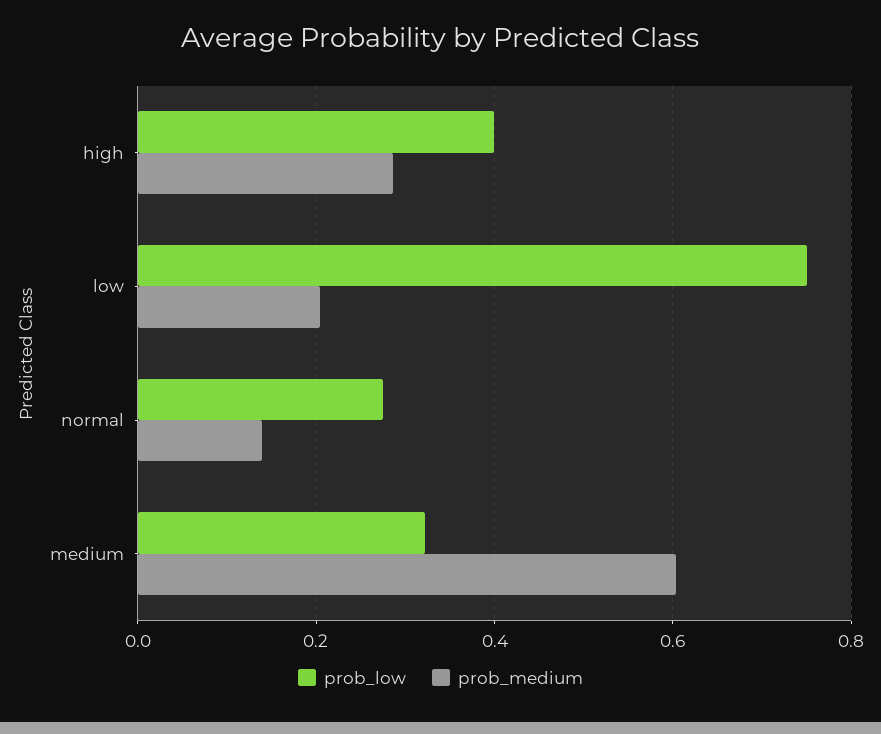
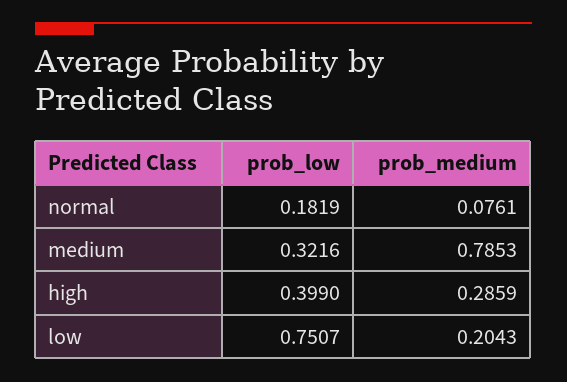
prob_low, normal: 0.28 -> 0.1819
prob_medium, normal: 0.14 -> 0.0761
prob_medium, medium: 0.6 -> 0.7853

